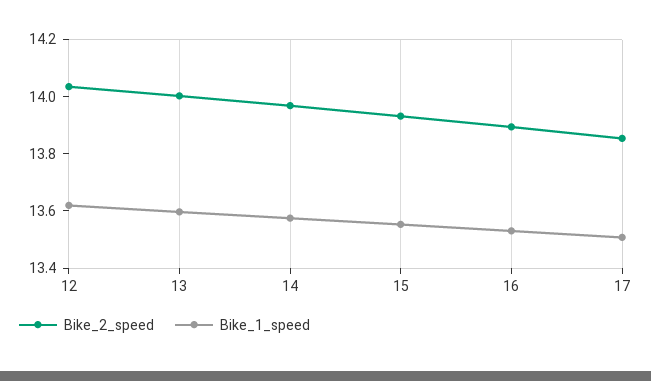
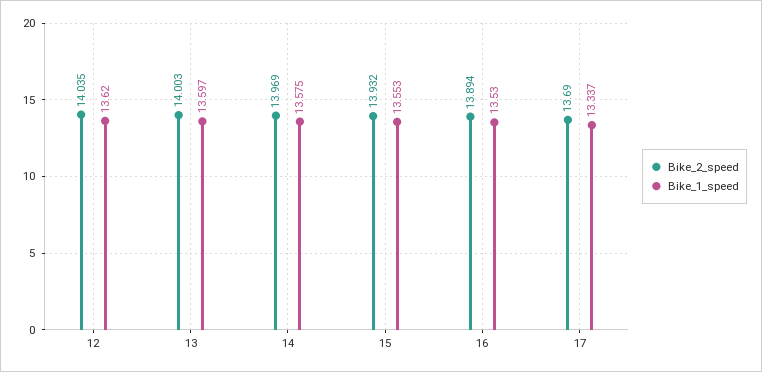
Bike_2_speed, 17: 13.85 -> 13.69
Bike_1_speed, 17: 13.5 -> 13.337

